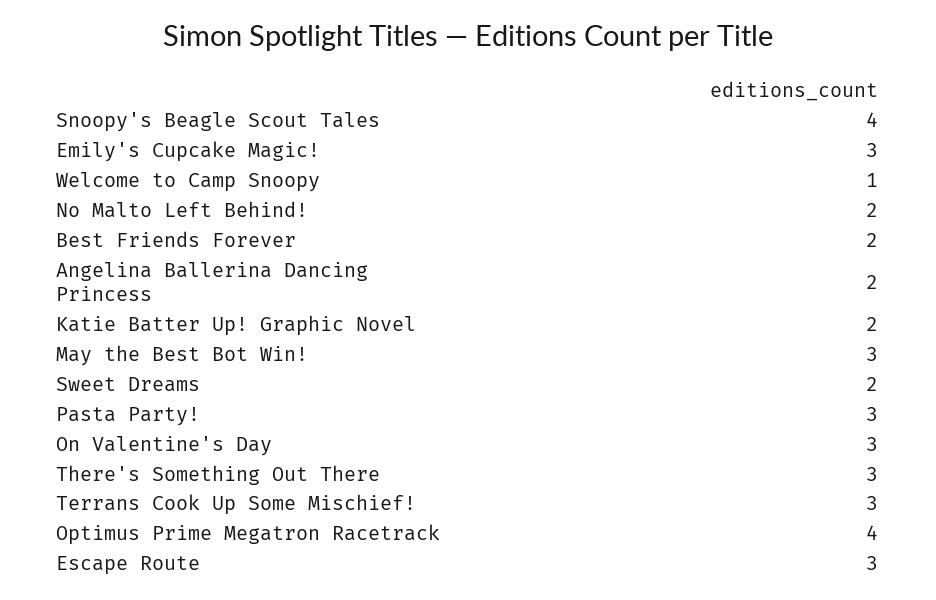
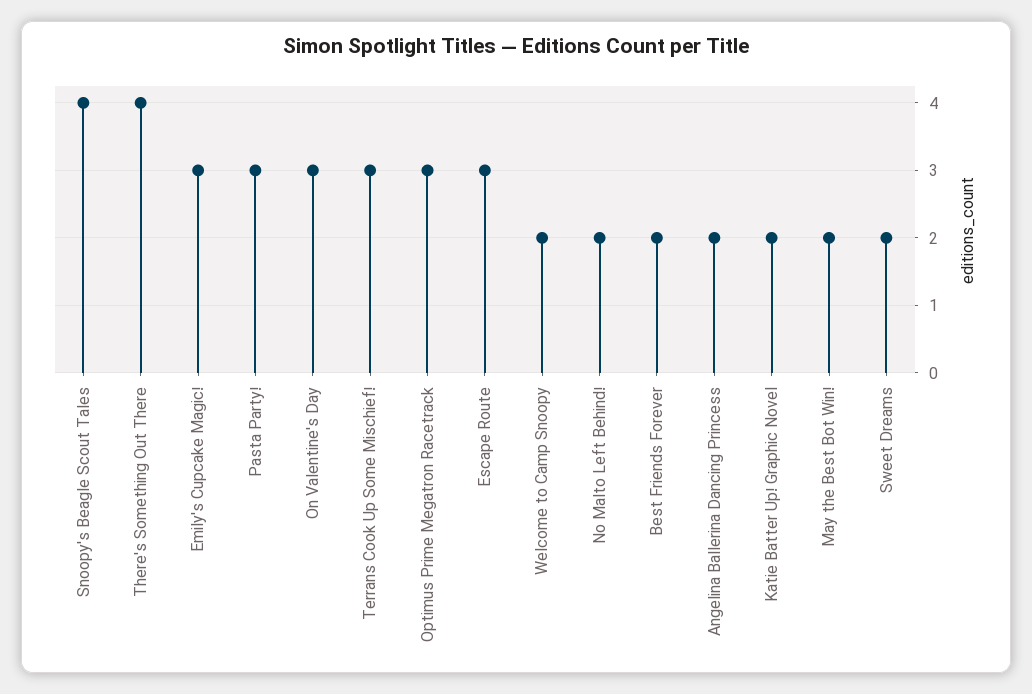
Welcome to Camp Snoopy: 1 -> 2
May the Best Bot Win!: 3 -> 2
There's Something Out There: 3 -> 4
Optimus Prime Megatron Racetrack: 4 -> 3

